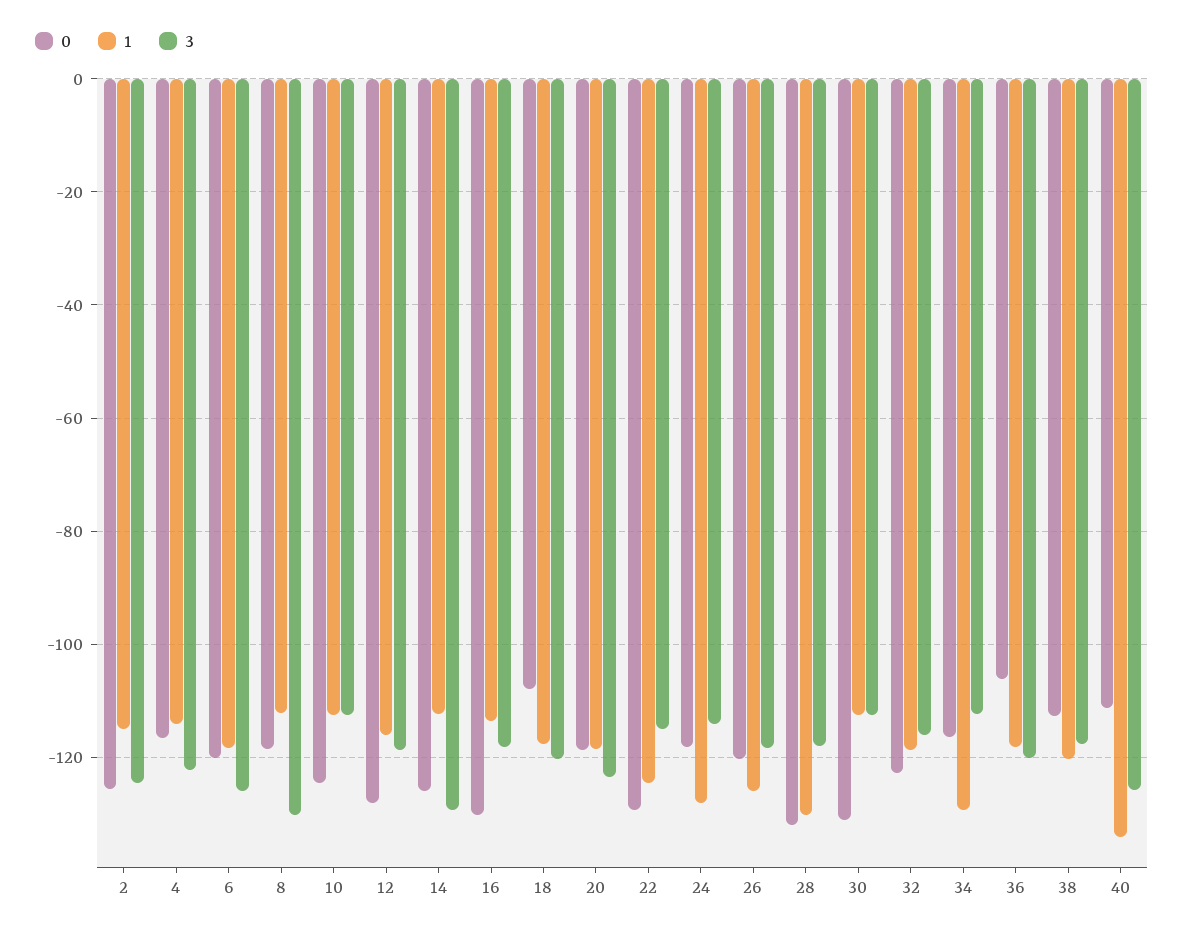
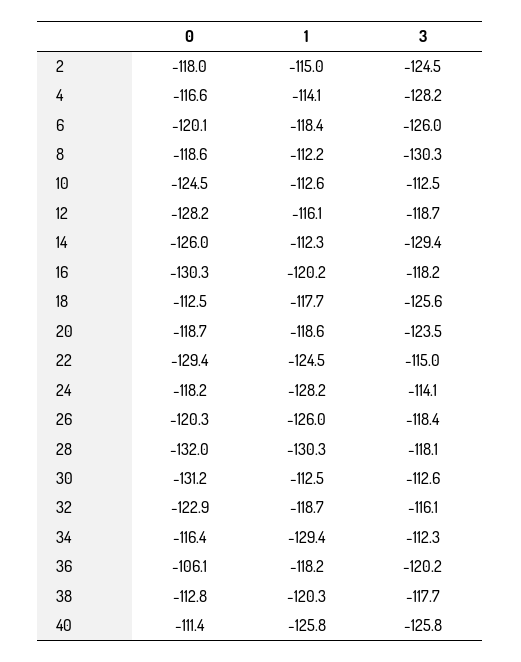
0, 2: -126 -> -118
3, 4: -122 -> -128.2
1, 16: -114 -> -120.2
0, 18: -108 -> -112.5
3, 18: -120 -> -125.6
1, 40: -134 -> -125.8

